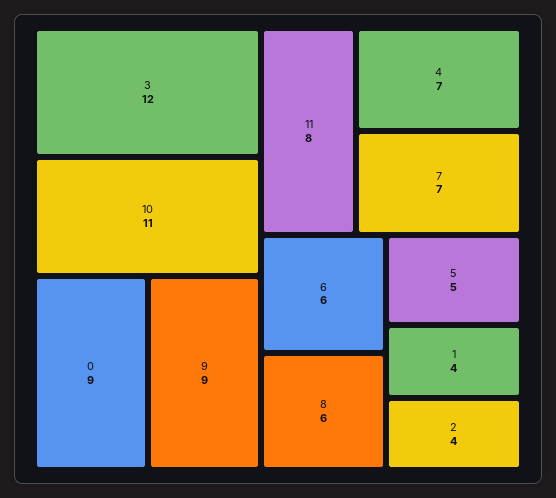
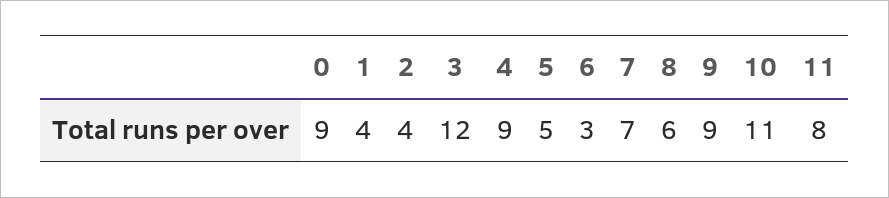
4: 7 -> 9
6: 6 -> 3

